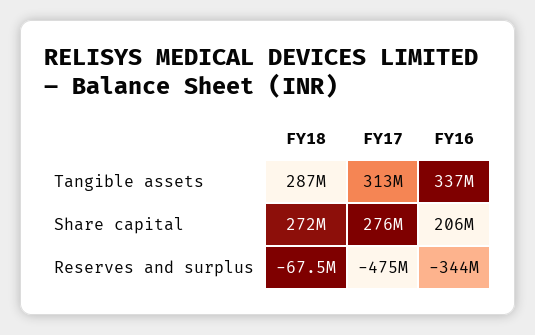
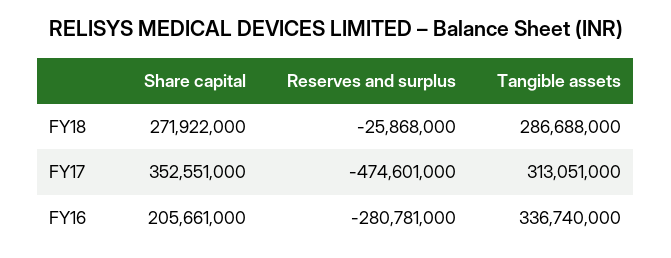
FY17, Share capital: 276000000 -> 352551000
FY18, Reserves and surplus: -67500000 -> -25868000
FY16, Reserves and surplus: -344000000 -> -280781000

